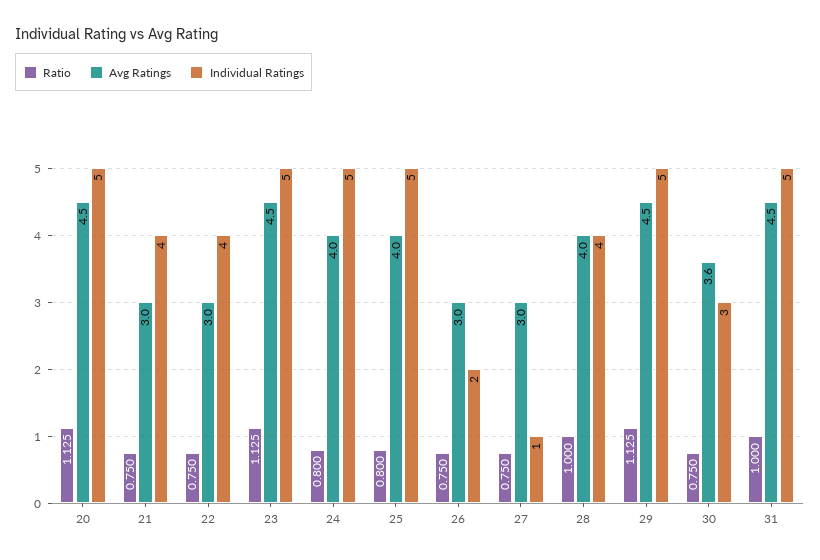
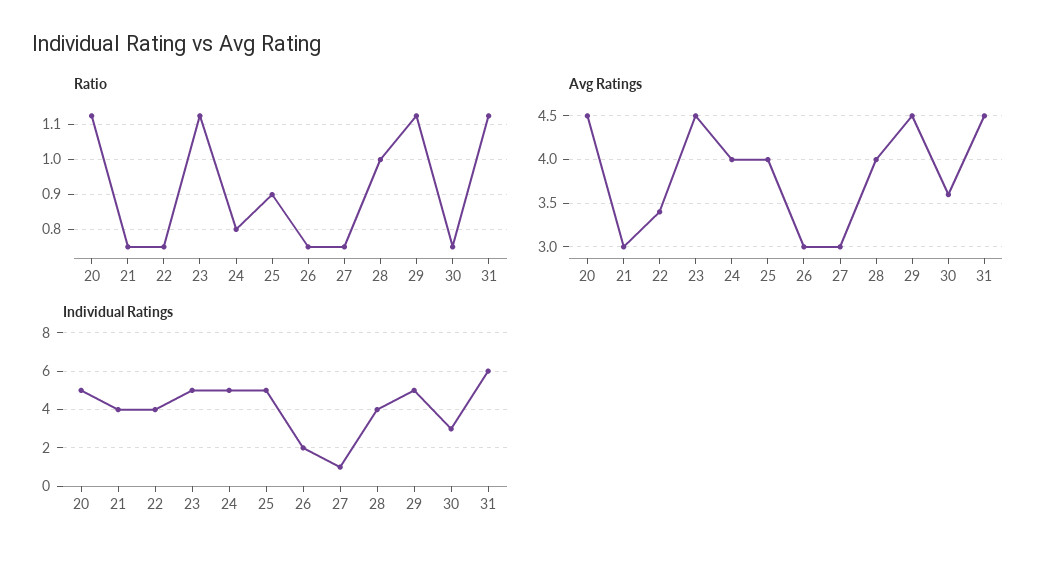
Avg Ratings, 22: 3 -> 3.4
Ratio, 25: 0.8 -> 0.9
Ratio, 31: 1 -> 1.12
Individual Ratings, 31: 5 -> 6

